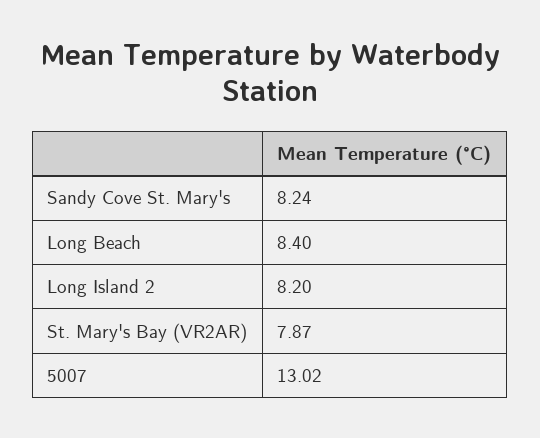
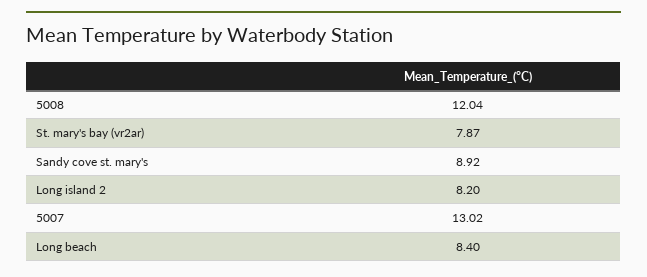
Sandy Cove St. Mary's: 8.24 -> 8.92
5008: none -> 12.04

